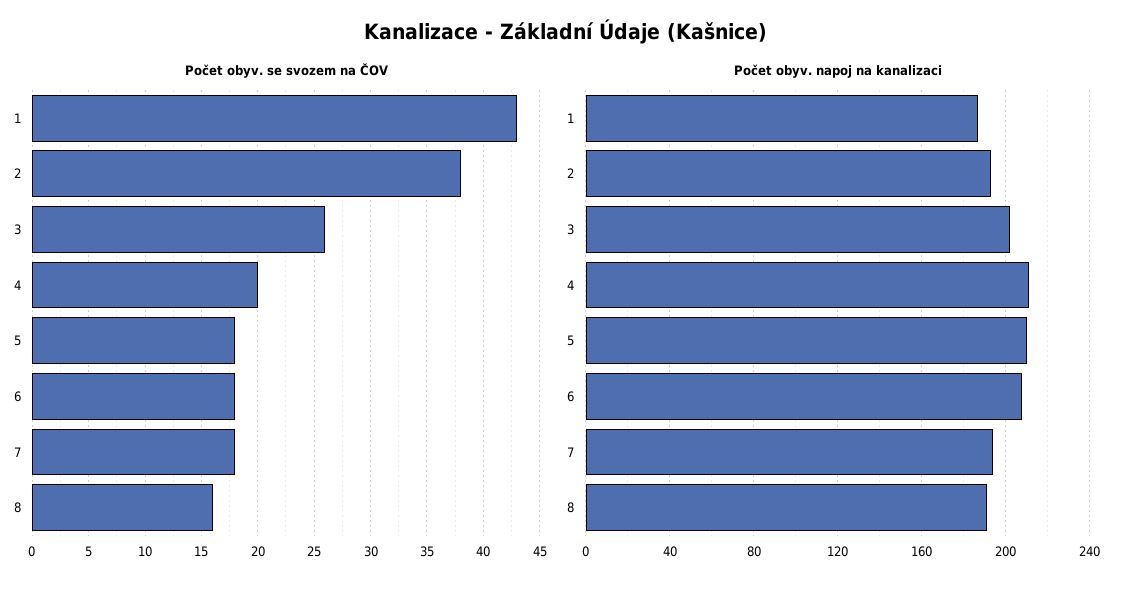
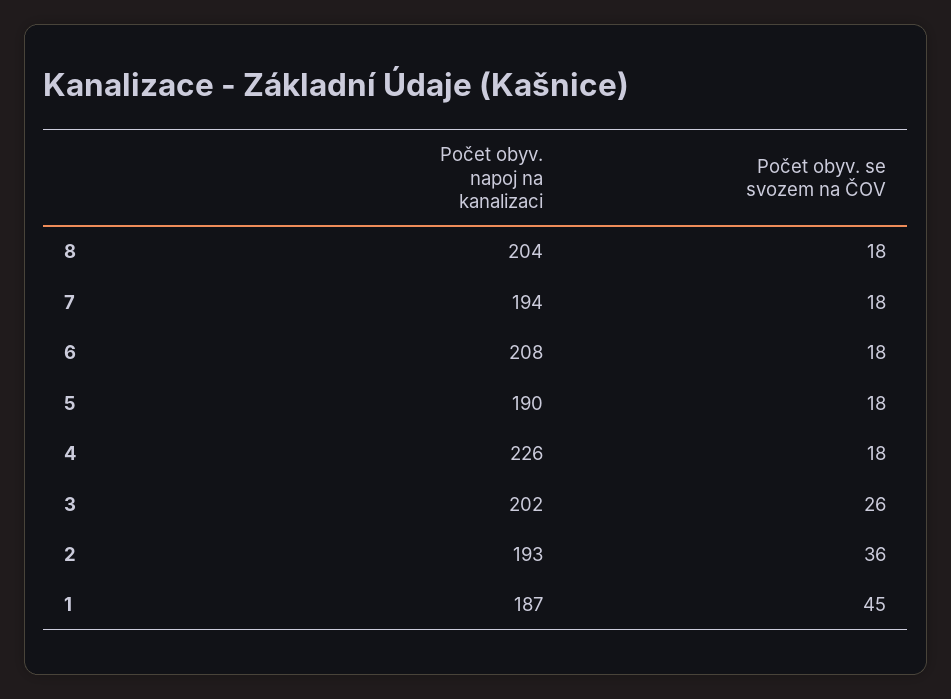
Počet obyv. se svozem na ČOV, 1: 43 -> 45
Počet obyv. se svozem na ČOV, 2: 38 -> 36
Počet obyv. se svozem na ČOV, 4: 20 -> 18
Počet obyv. se svozem na ČOV, 8: 16 -> 18
Počet obyv. napoj na kanalizaci, 4: 210 -> 226
Počet obyv. napoj na kanalizaci, 5: 210 -> 190
Počet obyv. napoj na kanalizaci, 8: 190 -> 204

